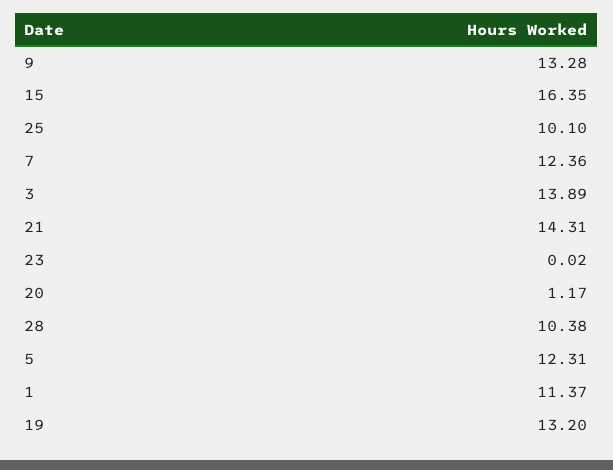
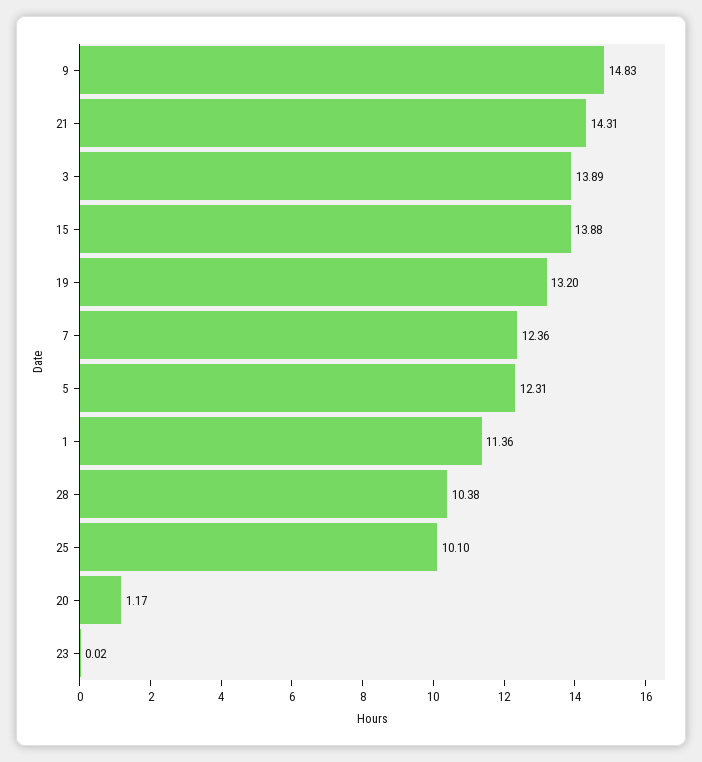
9: 13.28 -> 14.83
15: 16.35 -> 13.88
1: 11.37 -> 11.36

